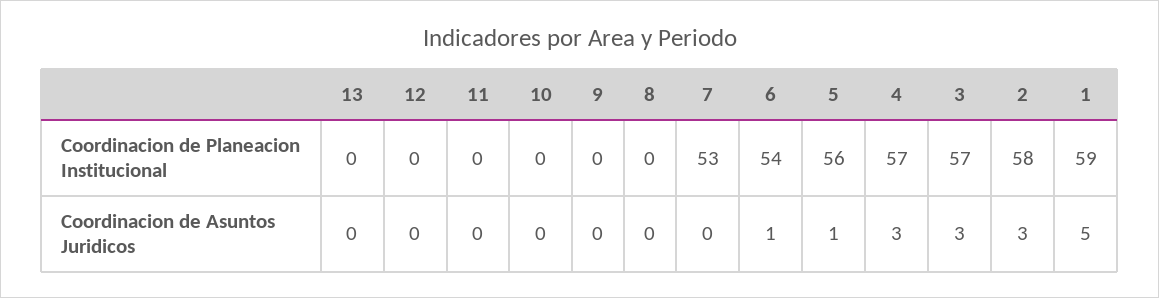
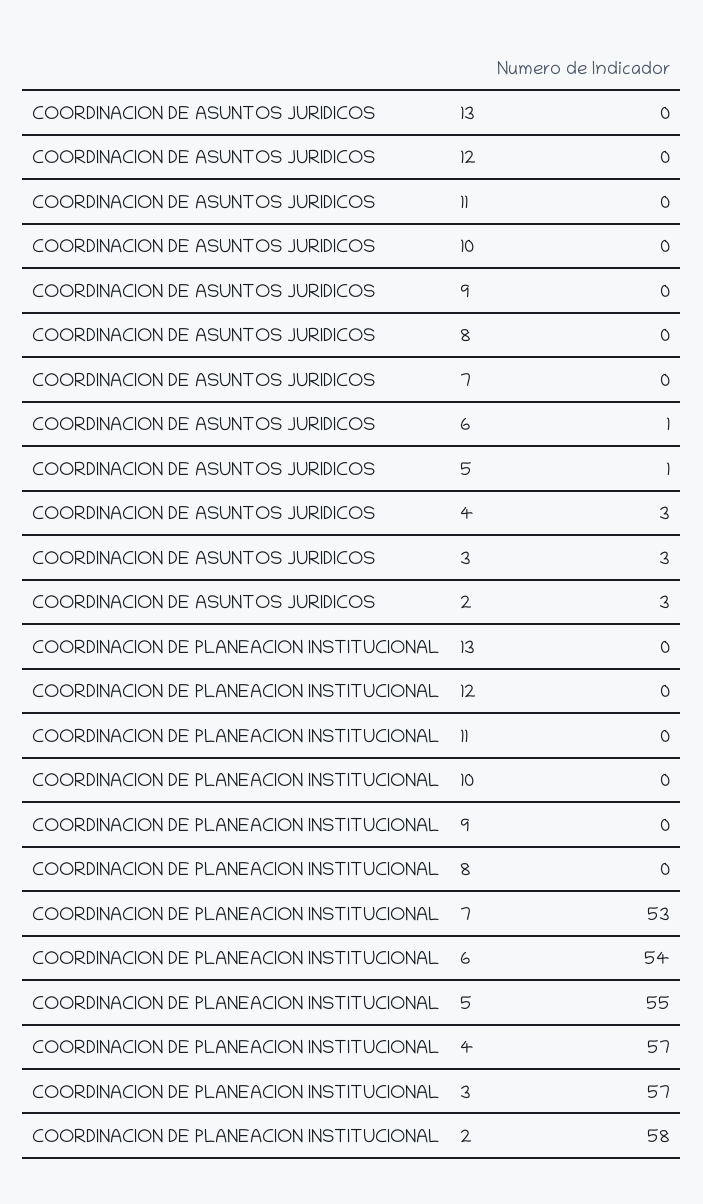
5, Coordinacion de Planeacion Institucional: 56 -> 55
1, Coordinacion de Planeacion Institucional: 59 -> none
1, Coordinacion de Asuntos Juridicos: 5 -> none

